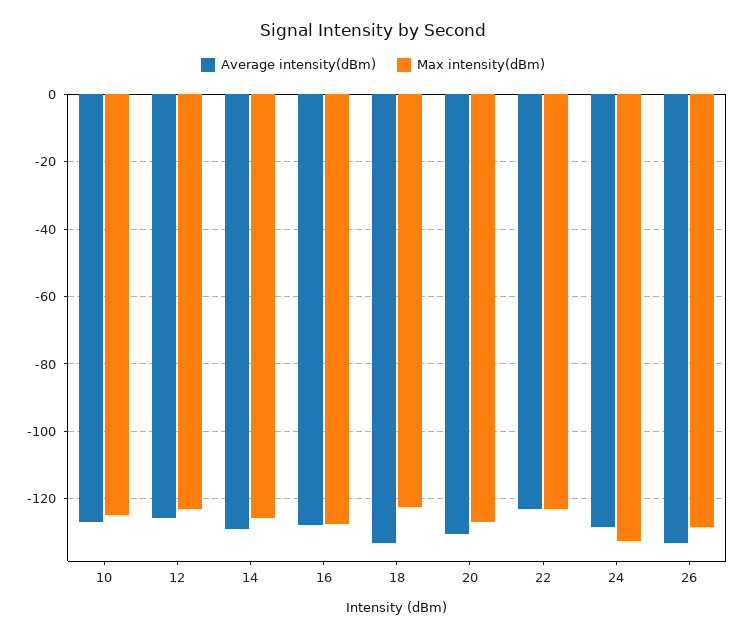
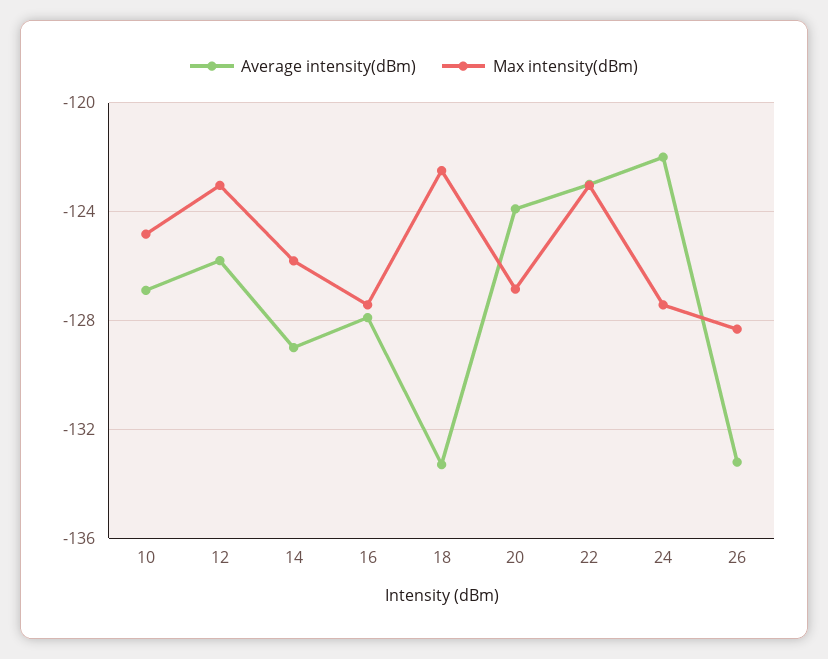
Average intensity(dBm), 20: -130 -> -124
Average intensity(dBm), 24: -128 -> -122
Max intensity(dBm), 24: -132 -> -127.5

